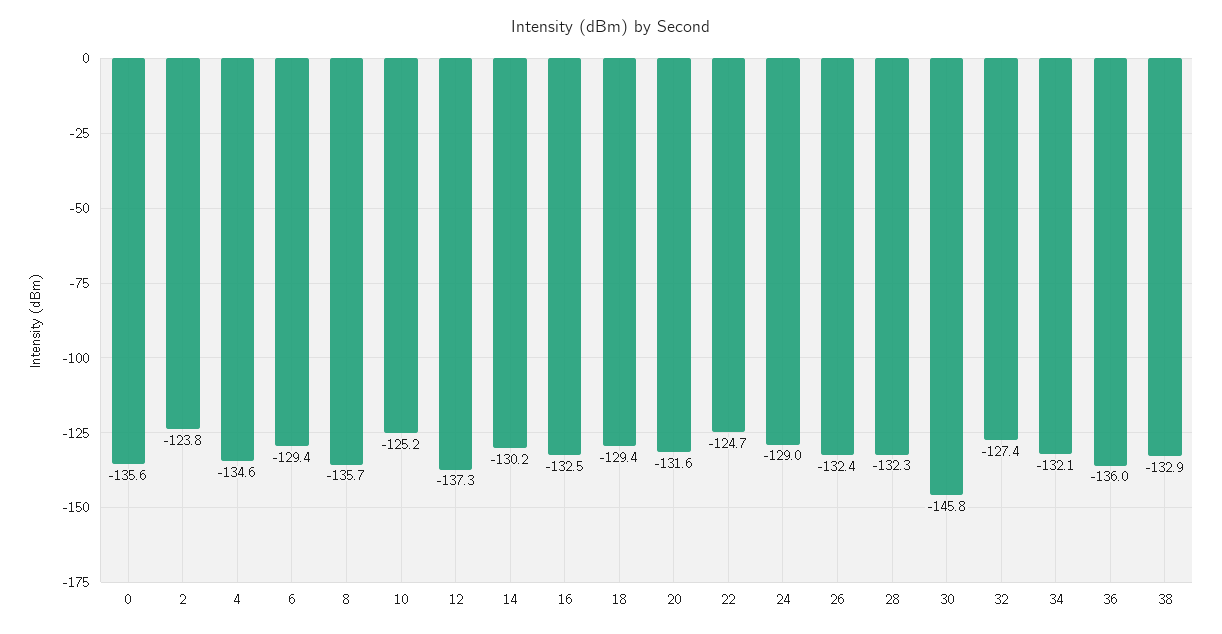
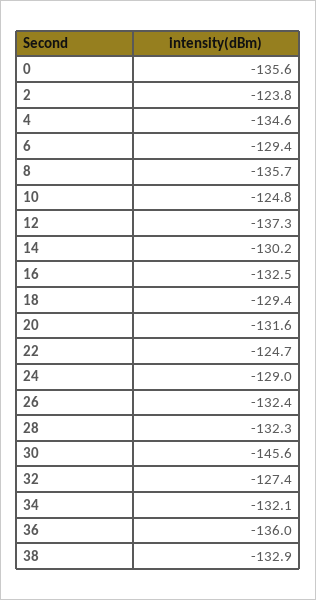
10: -125.2 -> -124.8
30: -145.8 -> -145.6

